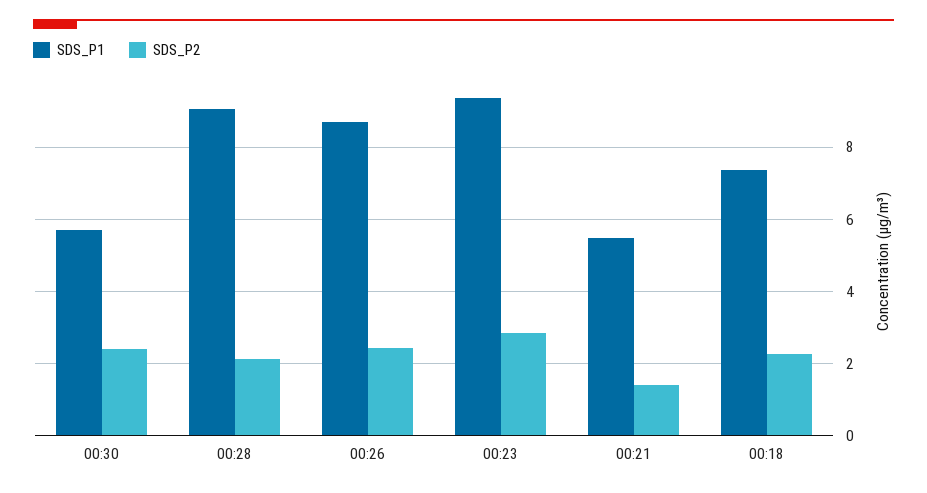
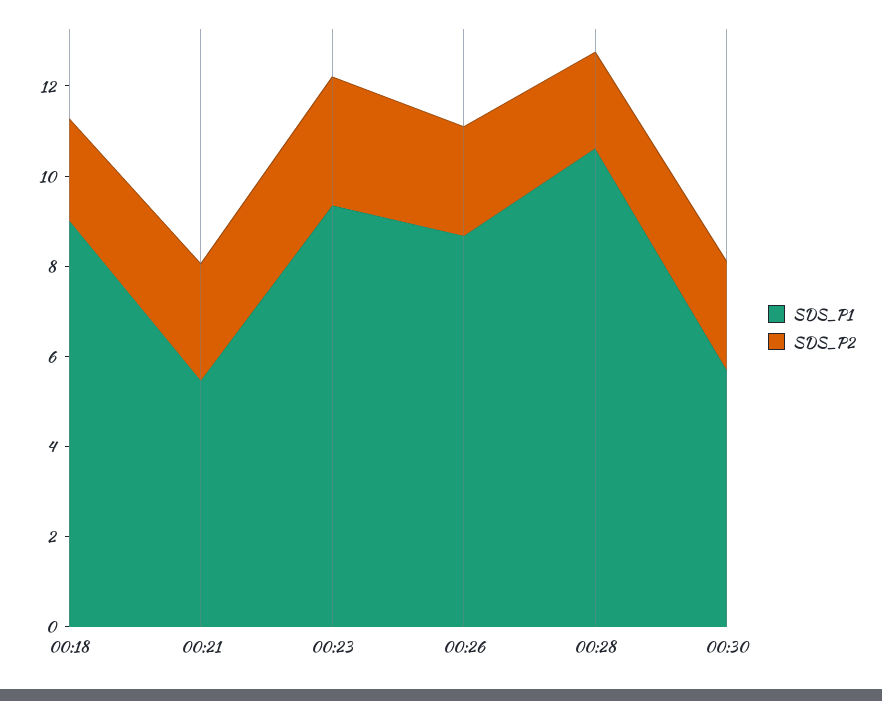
SDS_P1, 00:28: 9 -> 10.5
SDS_P2, 00:21: 1.4 -> 2.5
SDS_P1, 00:18: 7.4 -> 9

